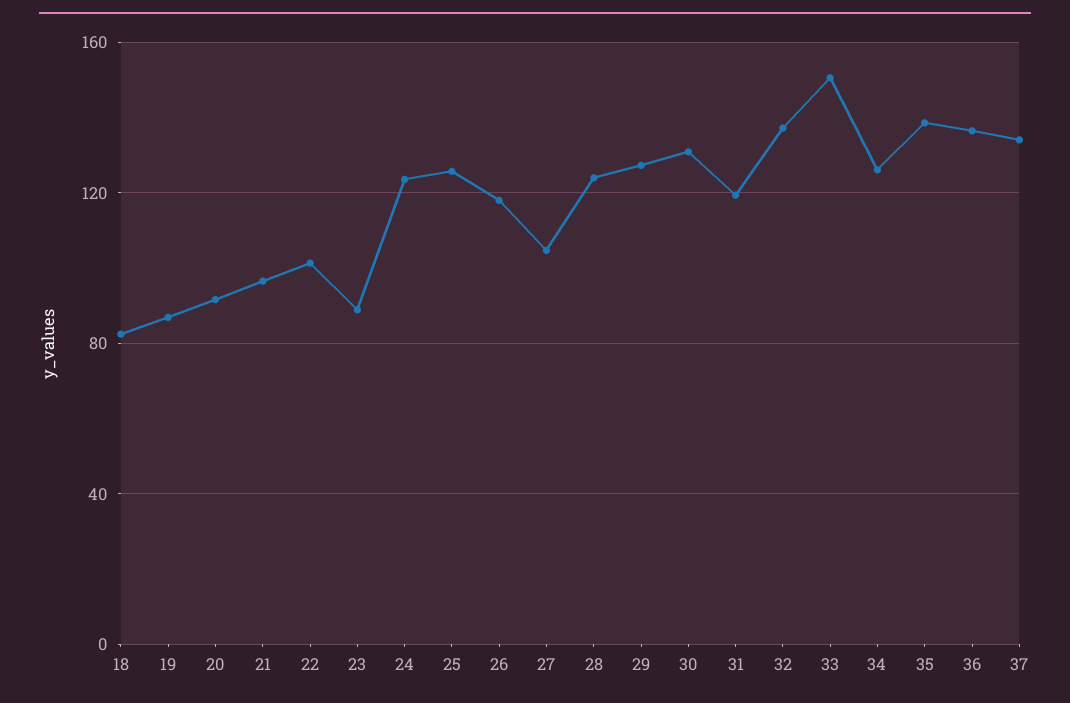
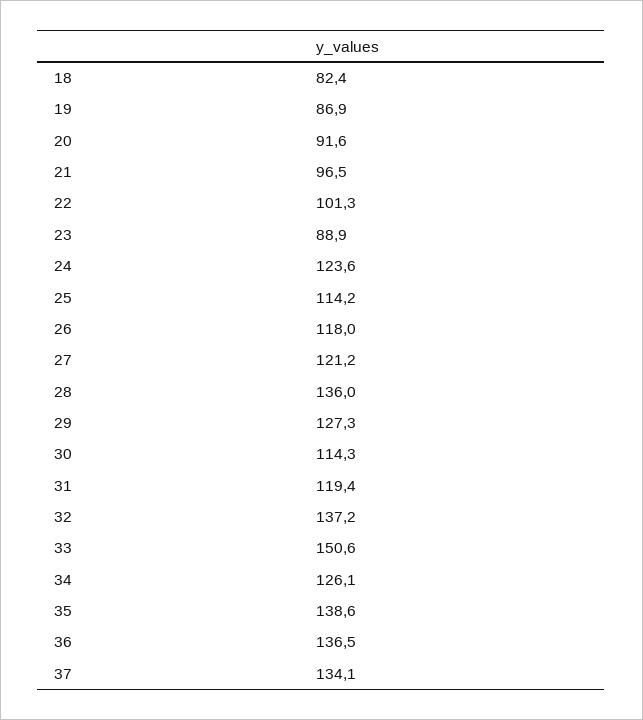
25: 125 -> 114.2
27: 105 -> 121.2
28: 125 -> 136
30: 130 -> 114.3

